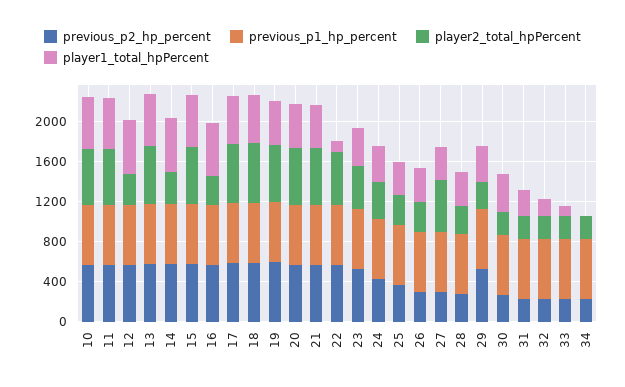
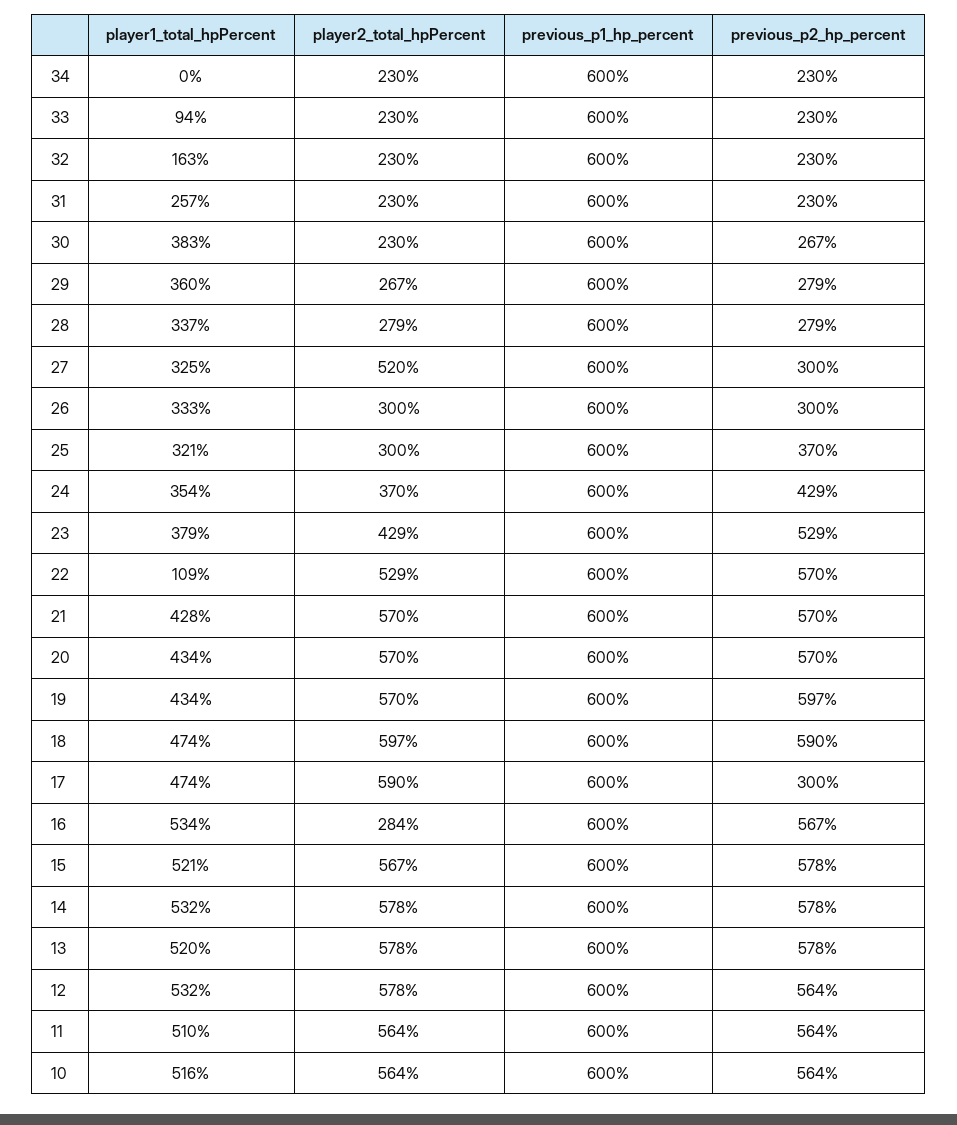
player2_total_hpPercent, 12: 300 -> 578
player2_total_hpPercent, 14: 300 -> 578
previous_p2_hp_percent, 17: 600 -> 300
previous_p2_hp_percent, 29: 500 -> 279

